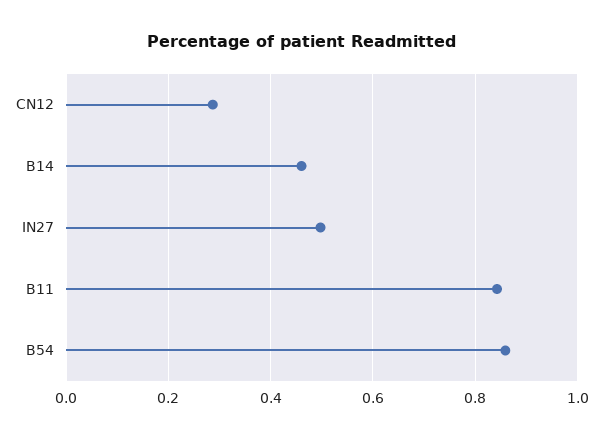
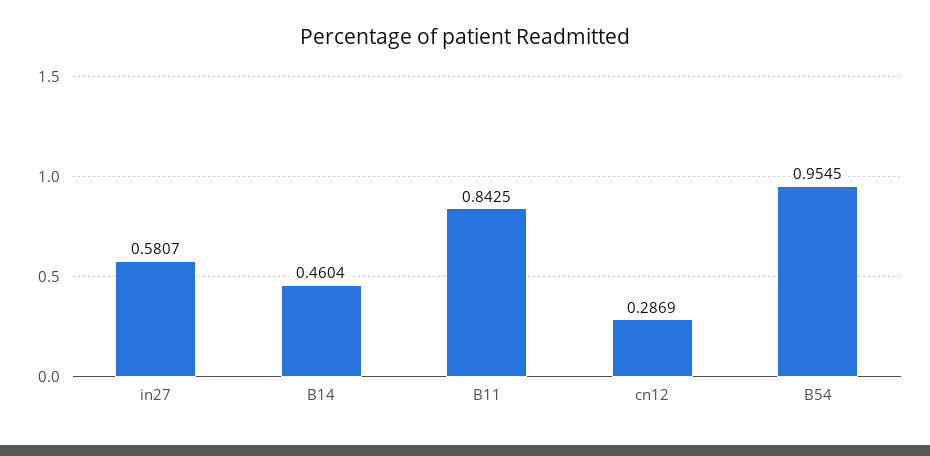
IN27: 0.5 -> 0.5807
B54: 0.86 -> 0.9545

